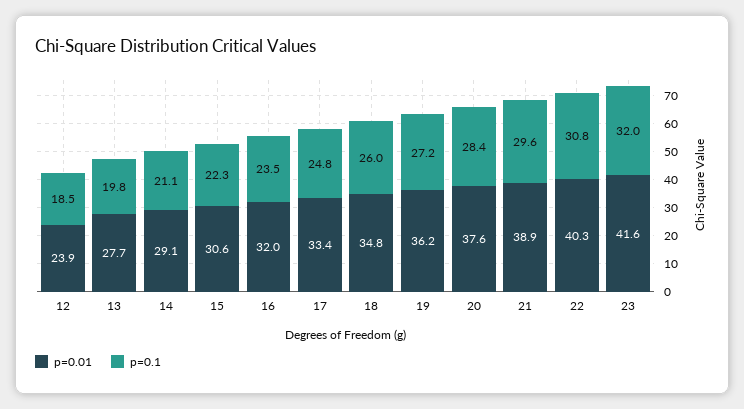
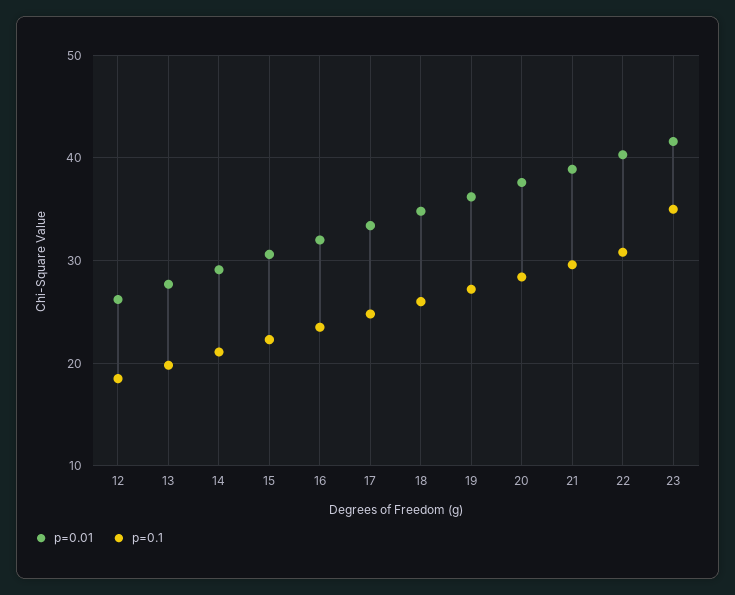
p=0.01, 12: 23.9 -> 26
p=0.1, 23: 32 -> 35

